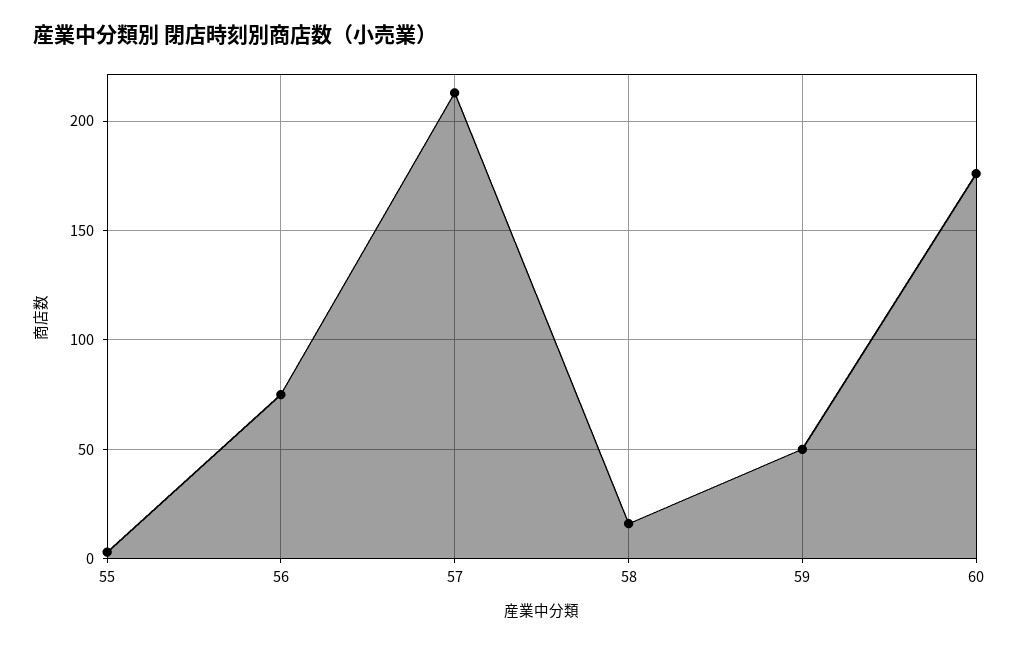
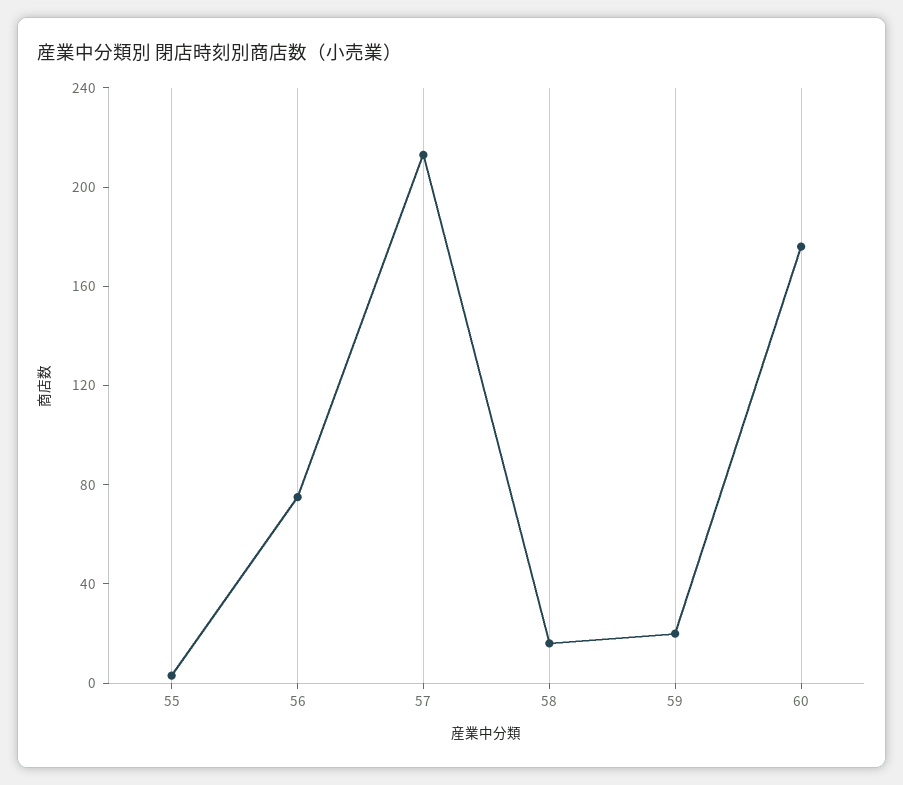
59: 50 -> 20

